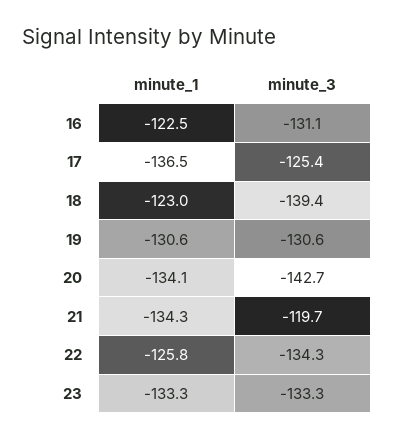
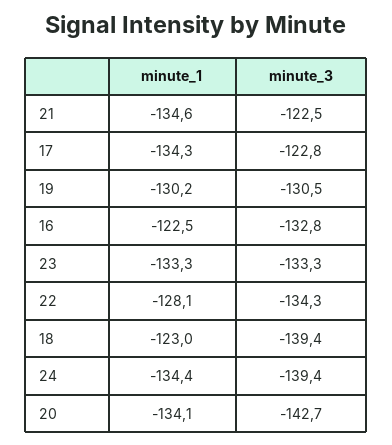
minute_3, 16: -131.1 -> -132.8
minute_1, 17: -136.5 -> -134.3
minute_3, 17: -125.4 -> -122.8
minute_1, 19: -130.6 -> -130.2
minute_3, 19: -130.6 -> -130.5
minute_1, 21: -134.3 -> -134.6
minute_3, 21: -119.7 -> -122.5
minute_1, 22: -125.8 -> -128.1
minute_1, 24: none -> -134.4
minute_3, 24: none -> -139.4

